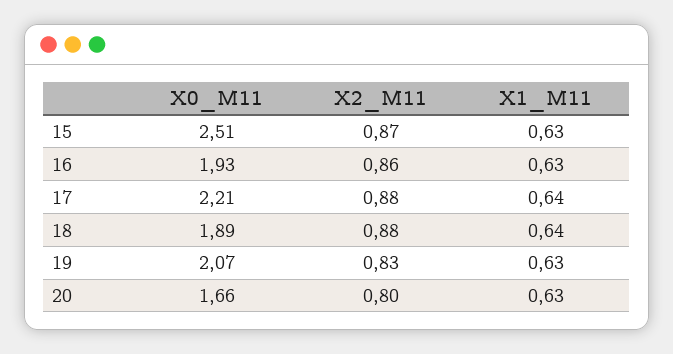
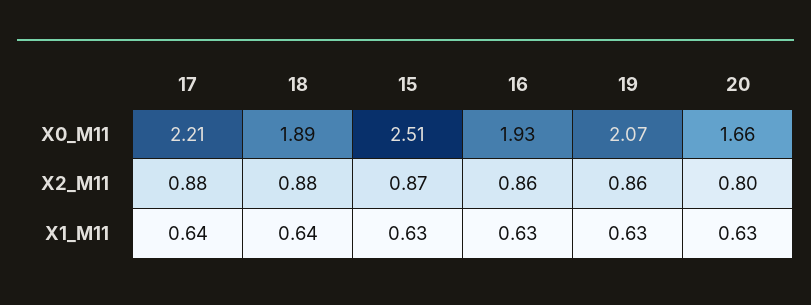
X2_M11, 19: 0.83 -> 0.86

